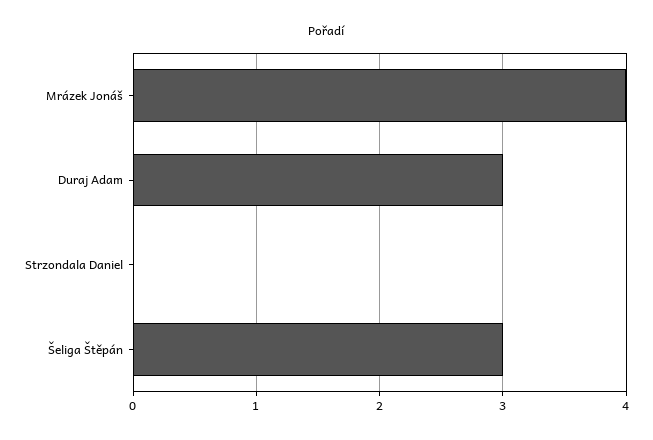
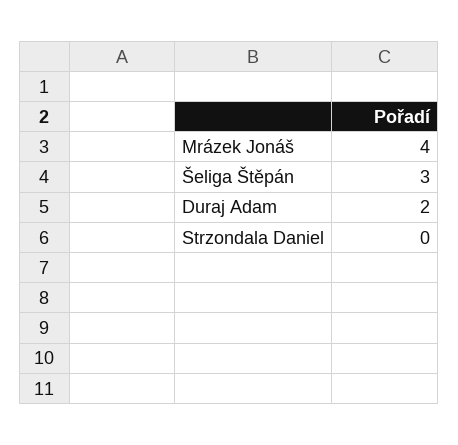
Duraj Adam: 3 -> 2

